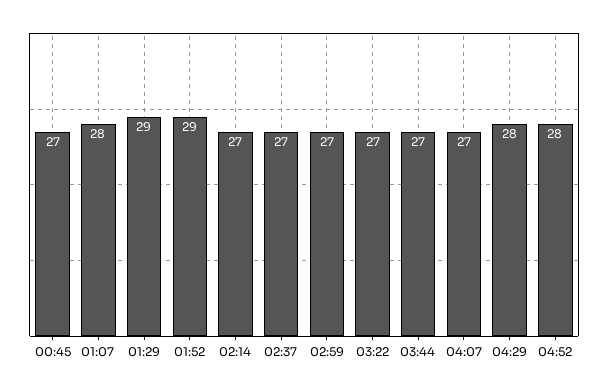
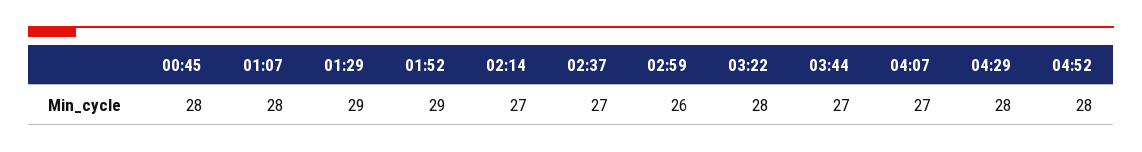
00:45: 27 -> 28
02:59: 27 -> 26
03:22: 27 -> 28

